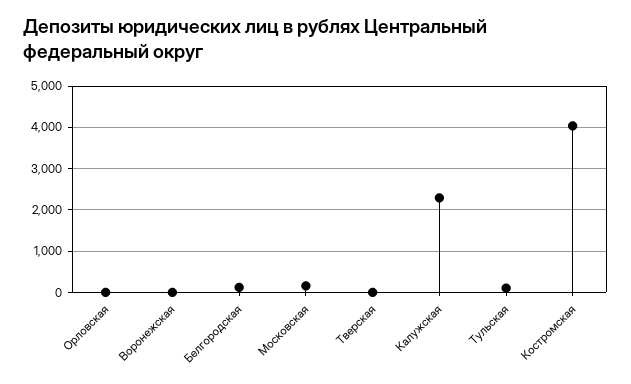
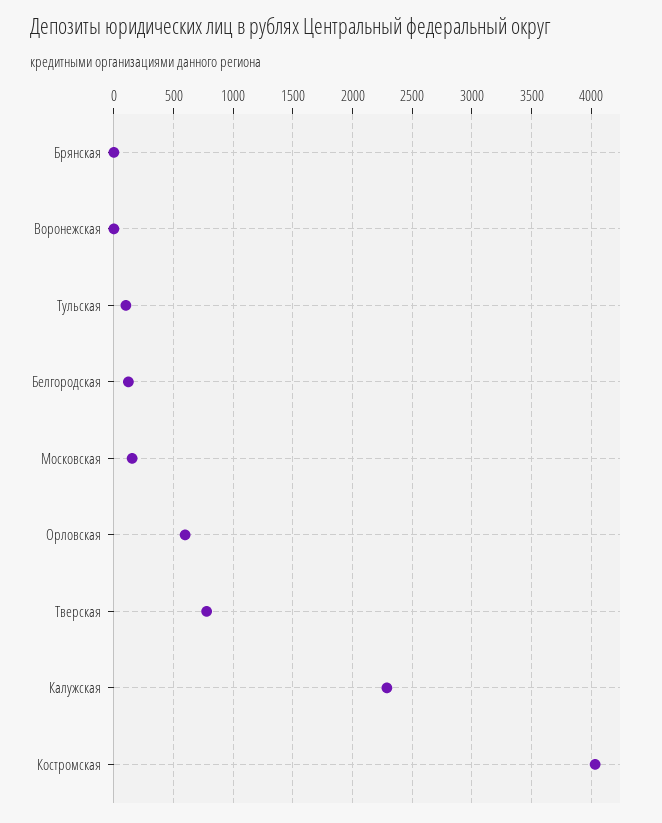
Орловская: 0 -> 600
Тверская: 0 -> 800
Брянская: none -> 0

